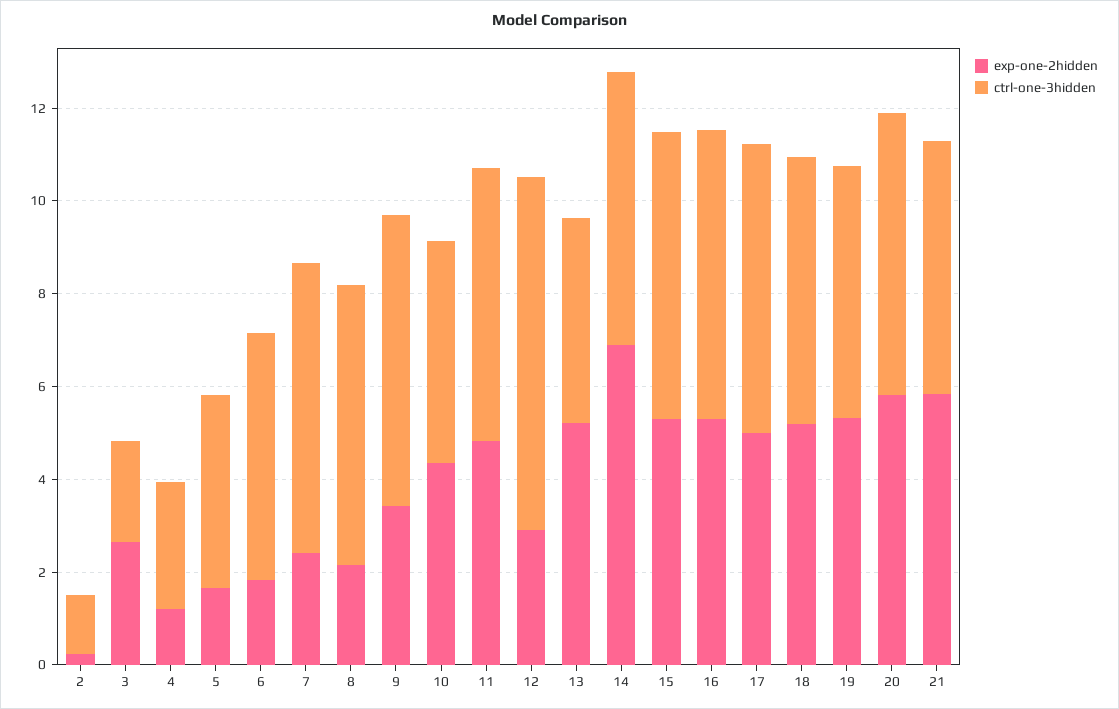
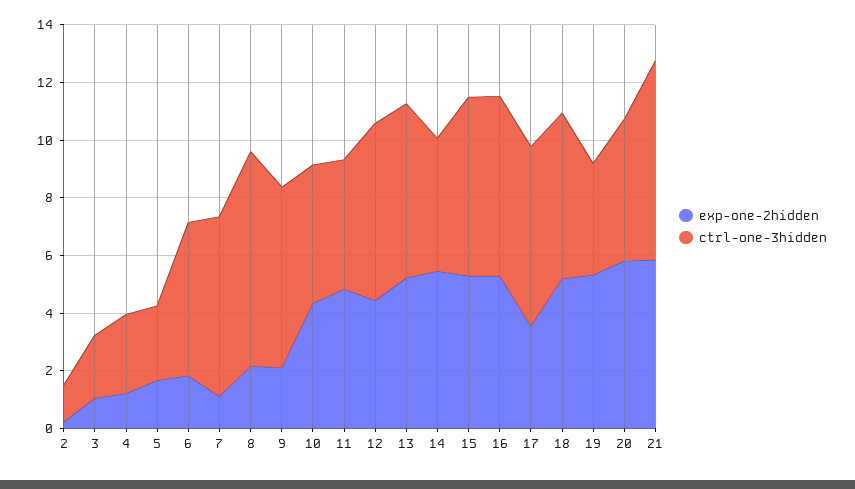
exp-one-2hidden, 3: 2.5 -> 1
ctrl-one-3hidden, 5: 4 -> 2.5
exp-one-2hidden, 7: 2.5 -> 1
ctrl-one-3hidden, 8: 6 -> 7.5
exp-one-2hidden, 9: 3.5 -> 2
ctrl-one-3hidden, 11: 6 -> 4.5
exp-one-2hidden, 12: 3 -> 4.5
ctrl-one-3hidden, 12: 7.5 -> 6
ctrl-one-3hidden, 13: 4.5 -> 6
exp-one-2hidden, 14: 7 -> 5.5
ctrl-one-3hidden, 14: 6 -> 4.5
exp-one-2hidden, 17: 5 -> 3.5
ctrl-one-3hidden, 19: 5.5 -> 4
ctrl-one-3hidden, 20: 6 -> 5
ctrl-one-3hidden, 21: 5.5 -> 7

